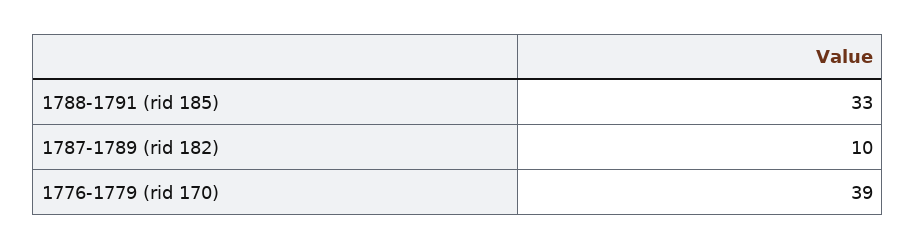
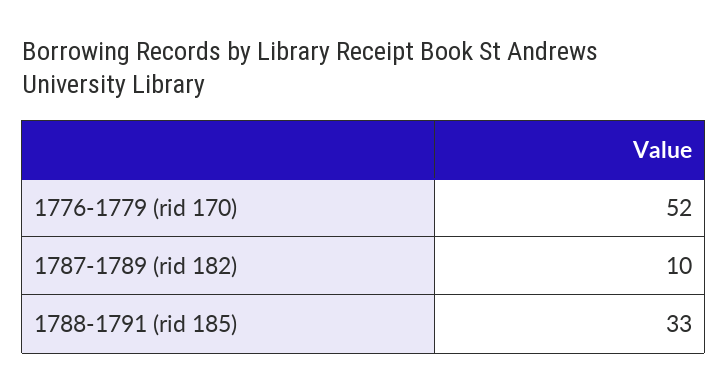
1776-1779 (rid 170): 39 -> 52

